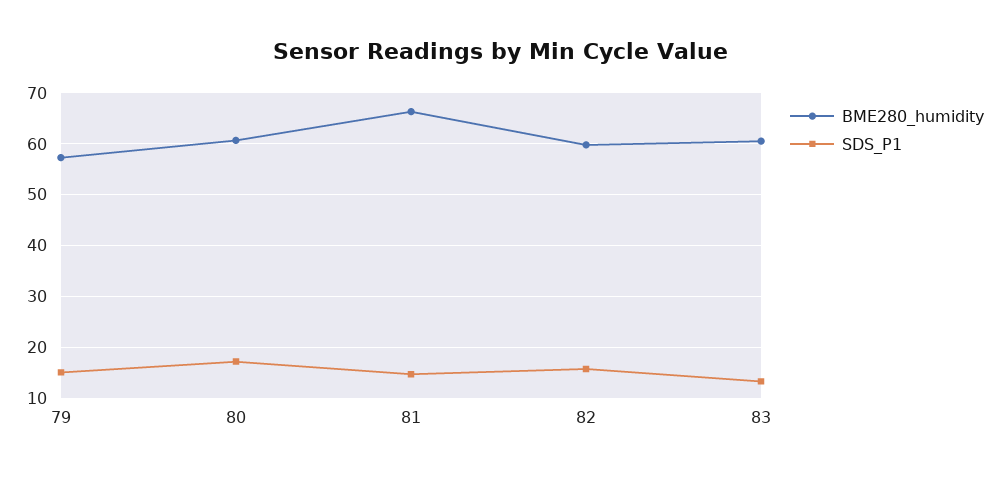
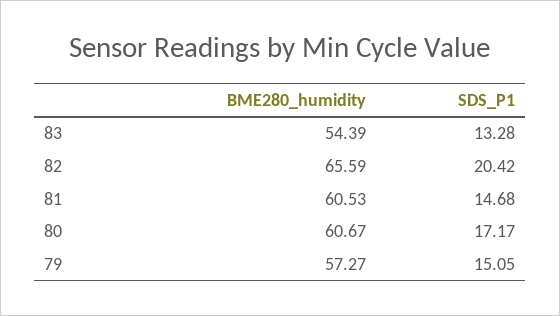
BME280_humidity, 81: 66 -> 60.53
BME280_humidity, 82: 60 -> 65.59
SDS_P1, 82: 16 -> 20.42
BME280_humidity, 83: 60 -> 54.39

